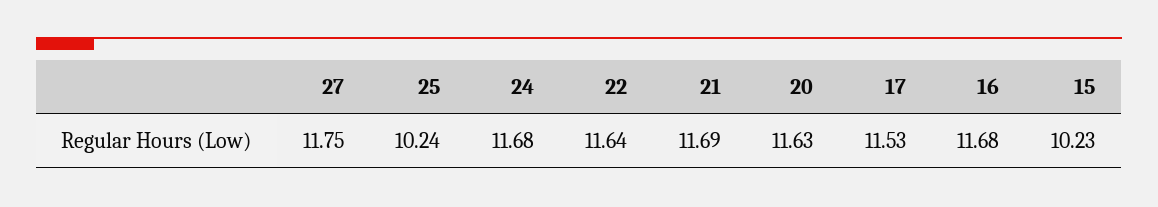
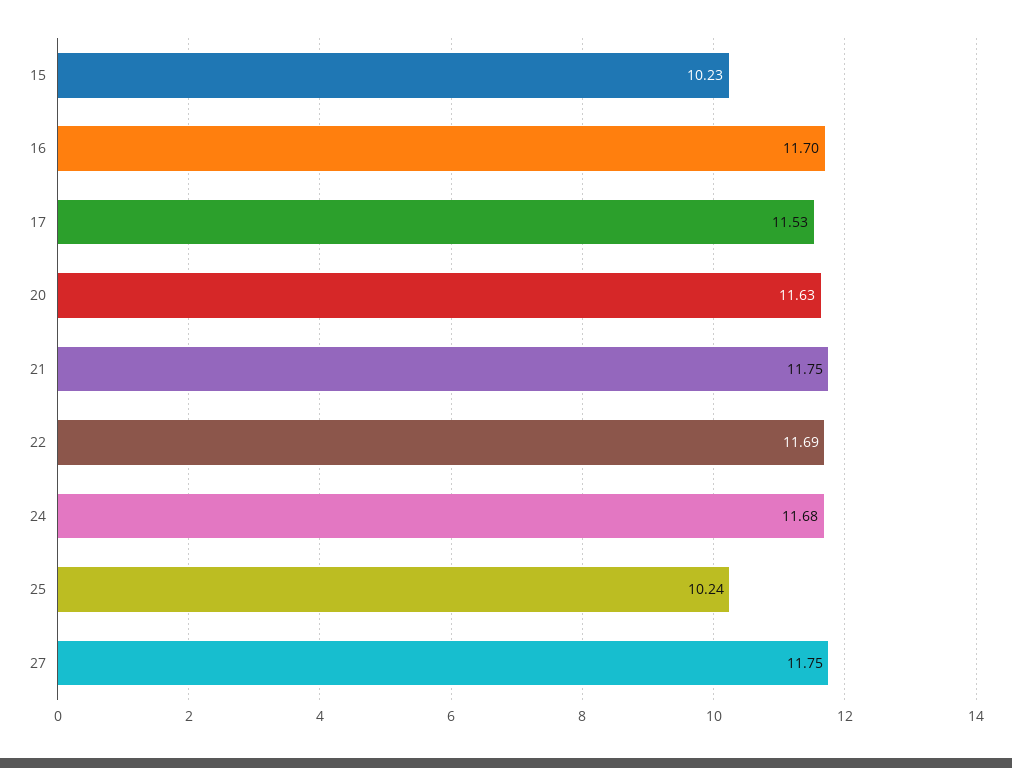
22: 11.64 -> 11.69
21: 11.69 -> 11.75
16: 11.68 -> 11.7

